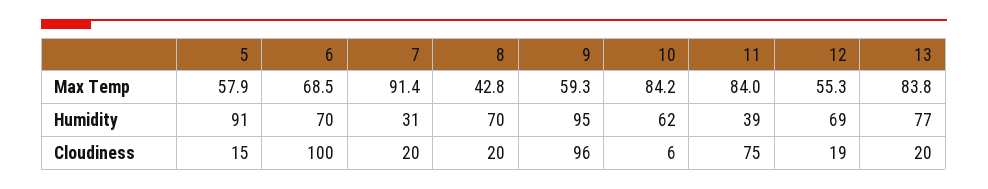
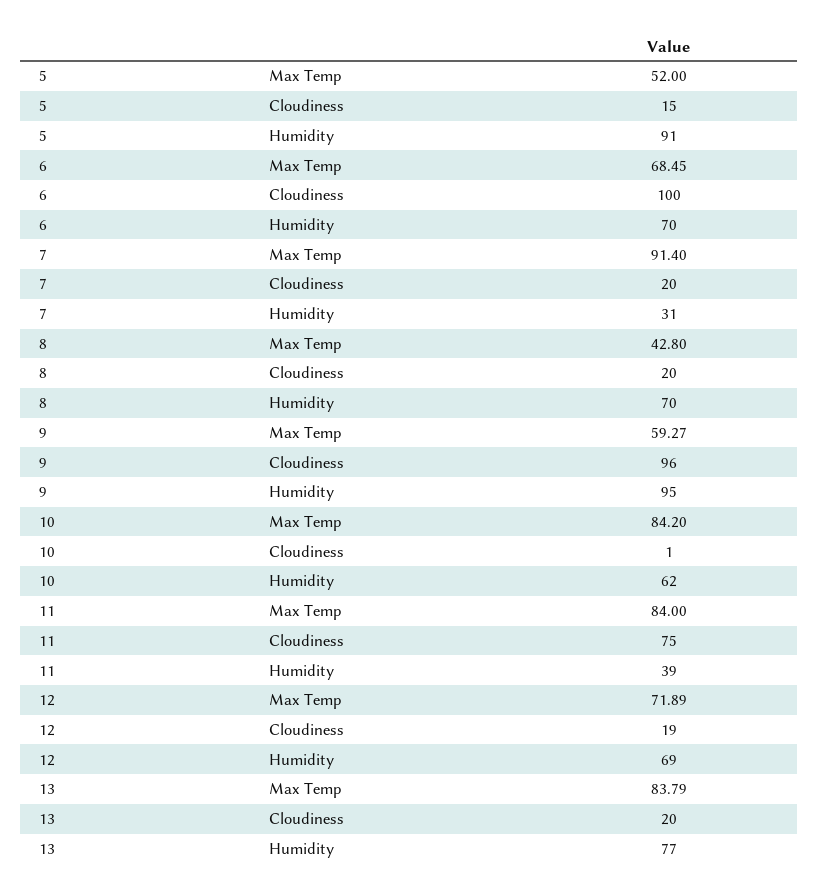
5, Max Temp: 57.9 -> 52
12, Max Temp: 55.3 -> 71.89
10, Cloudiness: 6 -> 1

